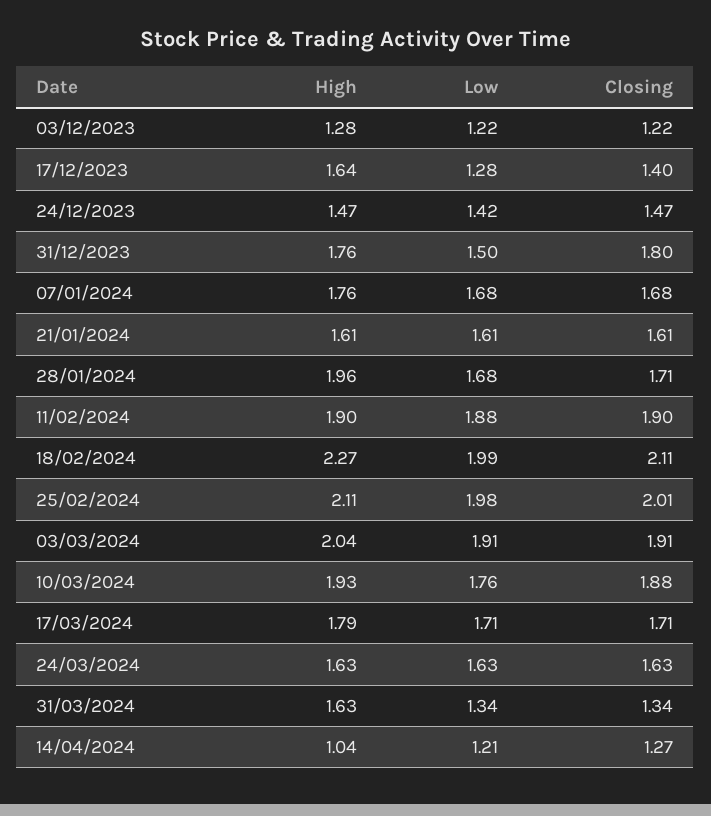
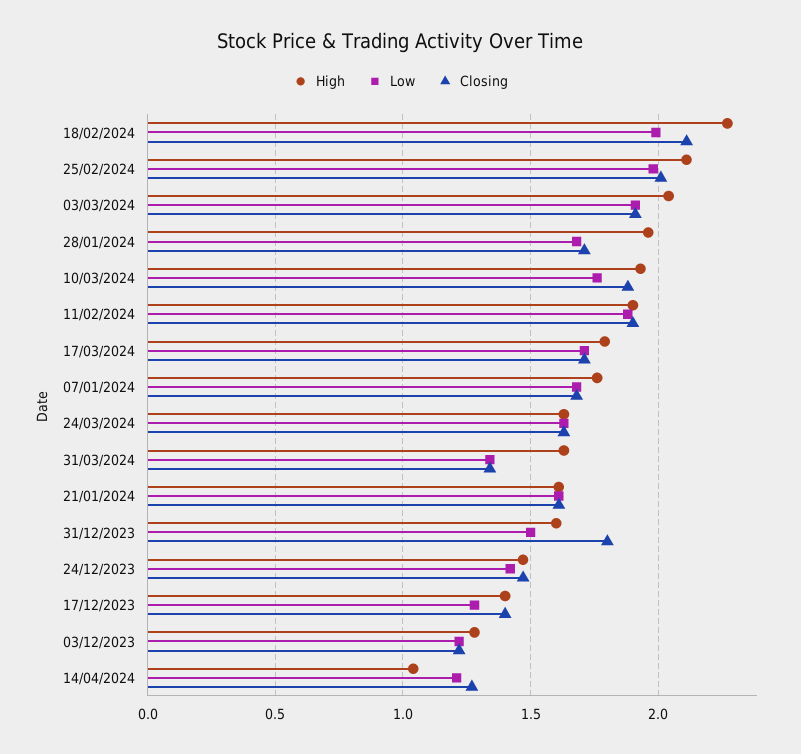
High, 17/12/2023: 1.64 -> 1.4
High, 31/12/2023: 1.76 -> 1.6

